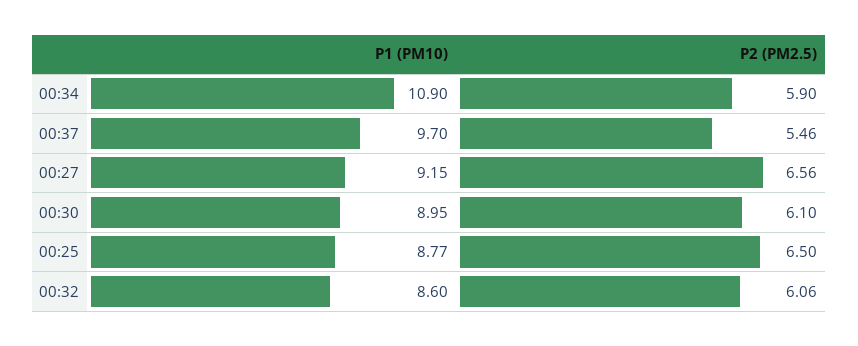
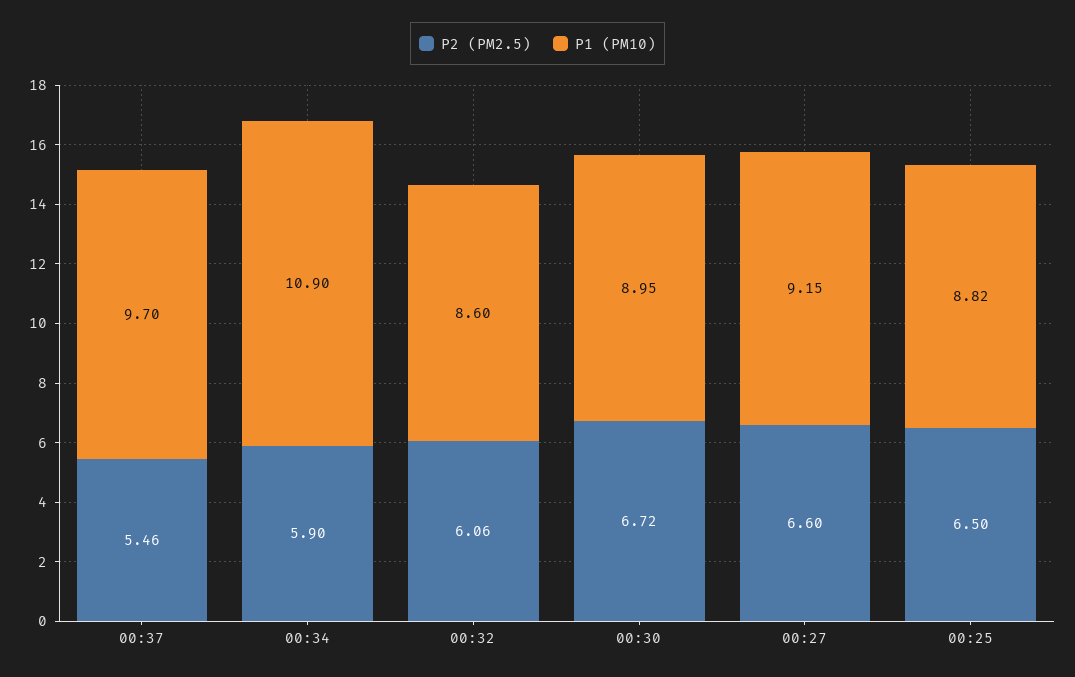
P2 (PM2.5), 00:27: 6.56 -> 6.6
P2 (PM2.5), 00:30: 6.1 -> 6.72
P1 (PM10), 00:25: 8.77 -> 8.82

